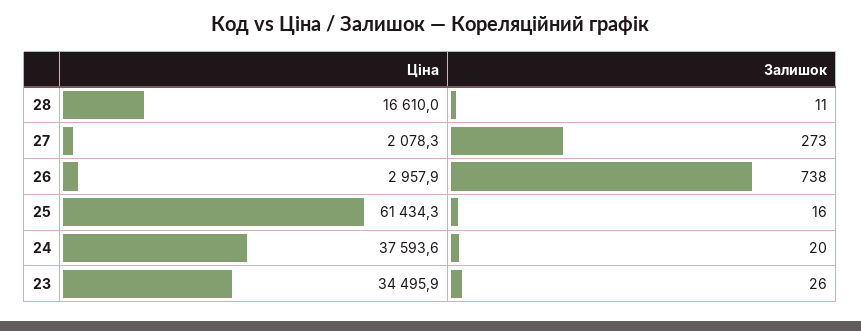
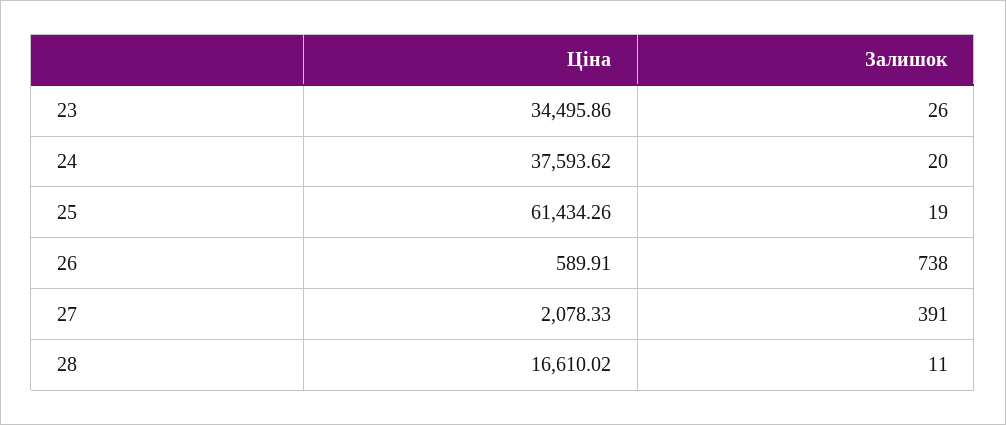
Залишок, 27: 273 -> 391
Ціна, 26: 2957.9 -> 589.91
Залишок, 25: 16 -> 19

